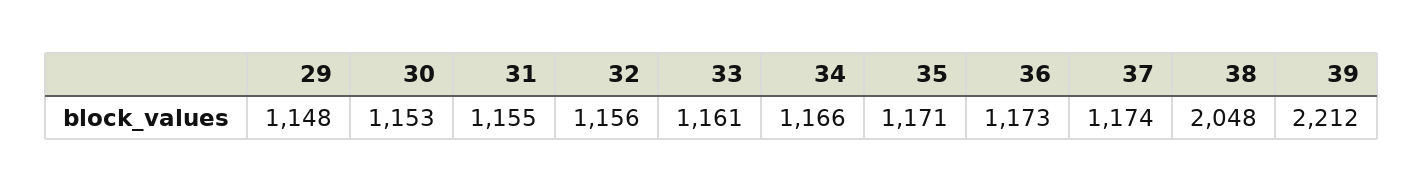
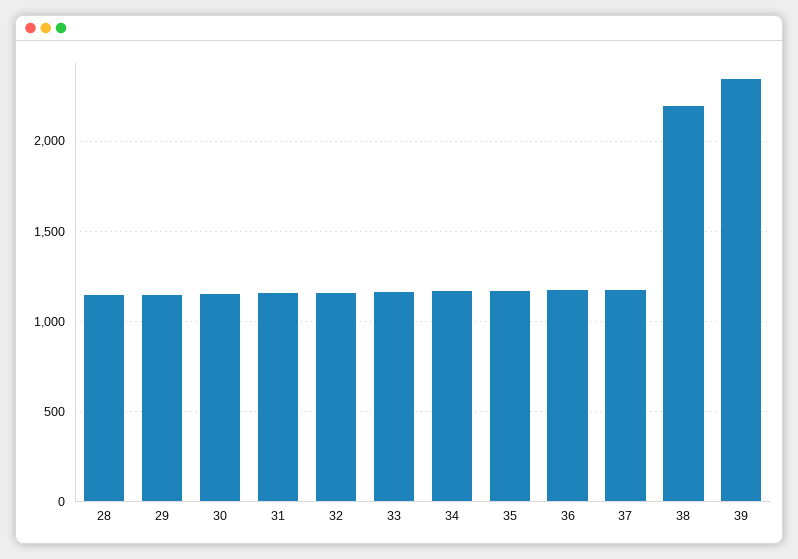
38: 2048 -> 2200
39: 2212 -> 2350
28: none -> 1150

